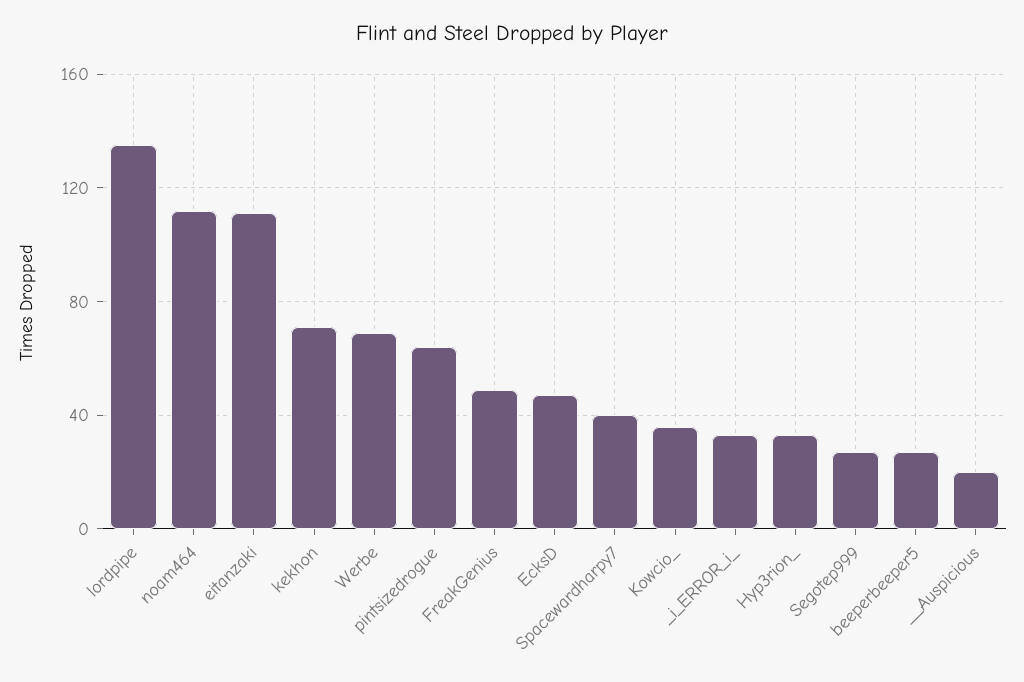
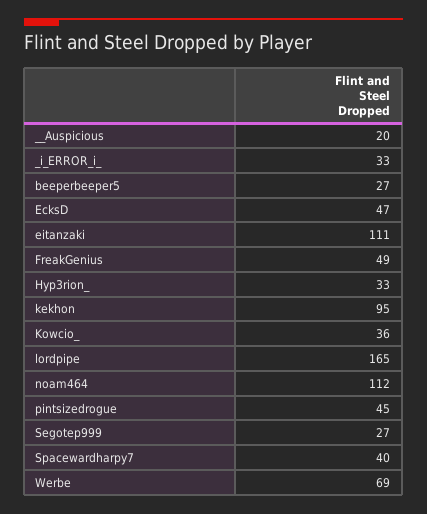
lordpipe: 135 -> 165
kekhon: 70 -> 95
pintsizedrogue: 65 -> 45

